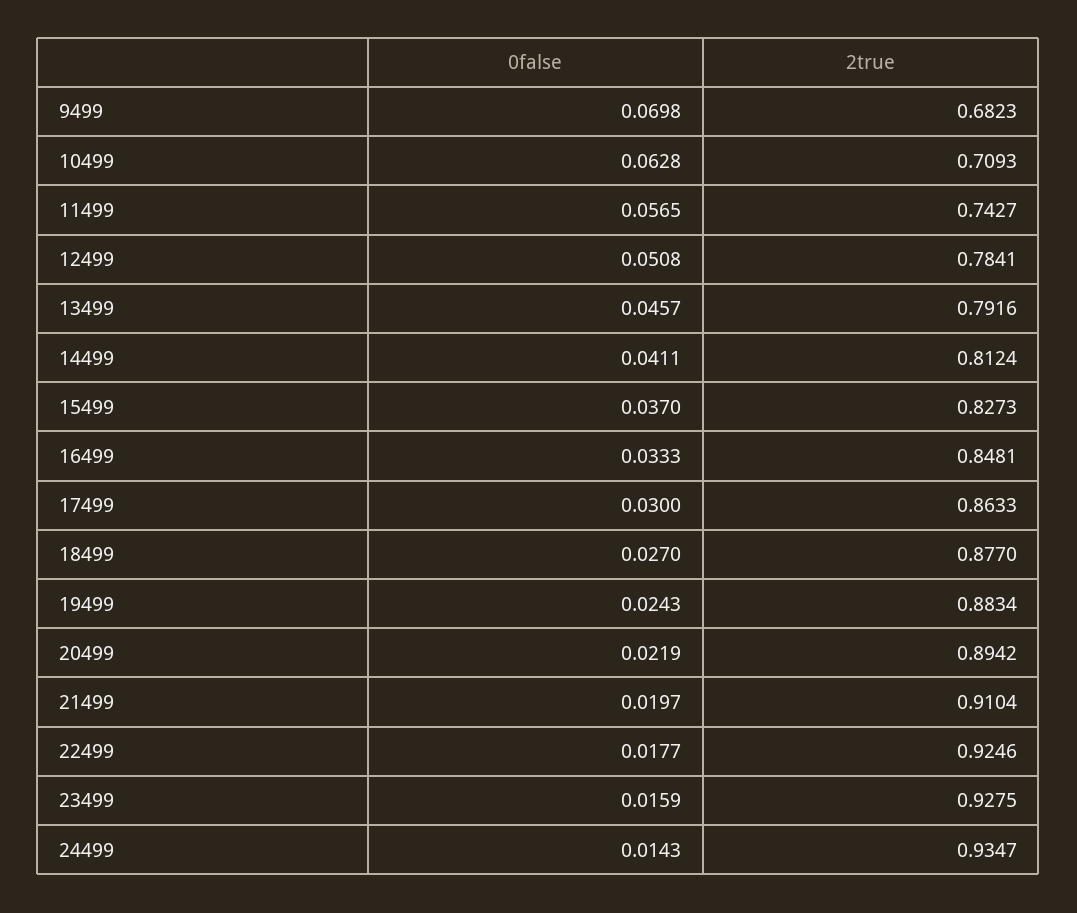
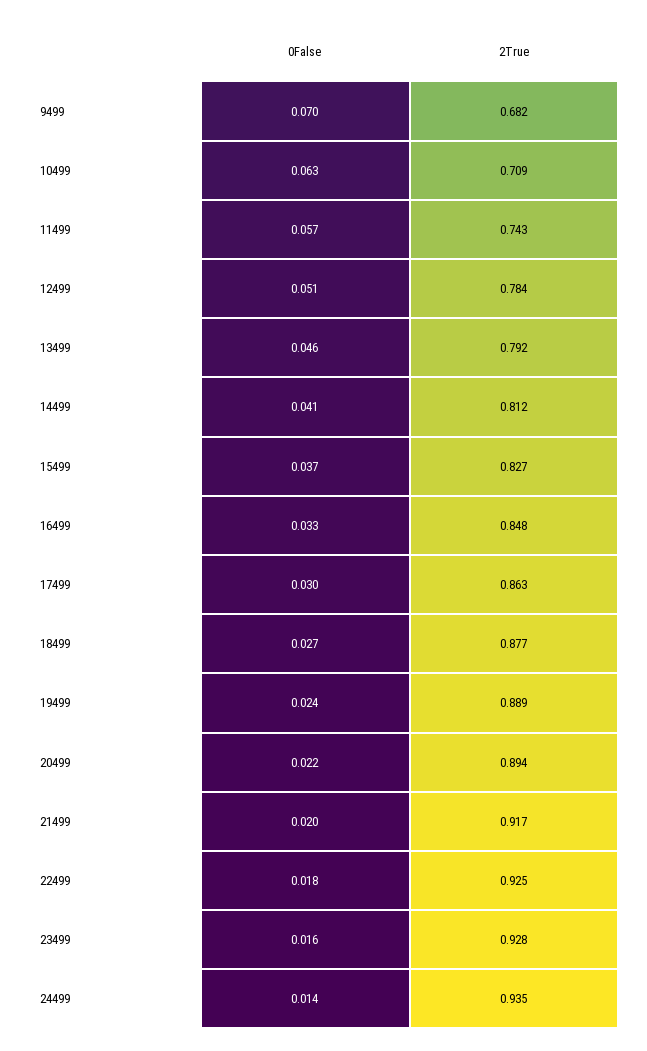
2true, 19499: 0.8834 -> 0.889
2true, 21499: 0.9104 -> 0.917

